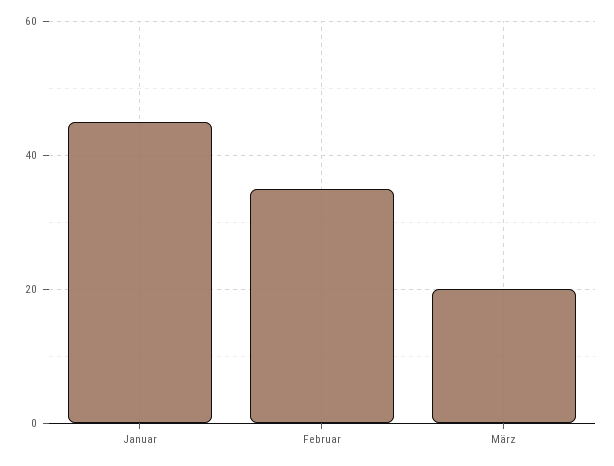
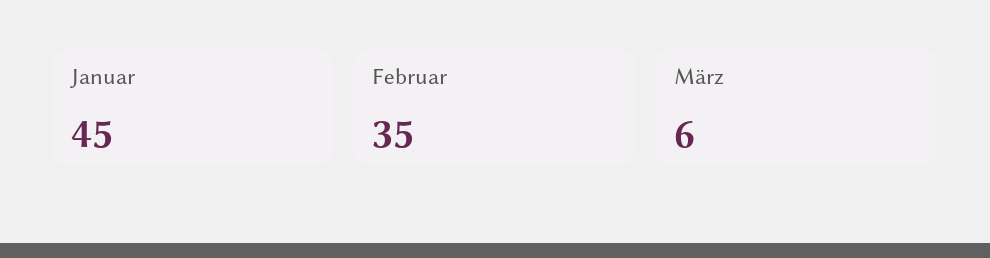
März: 20 -> 6

